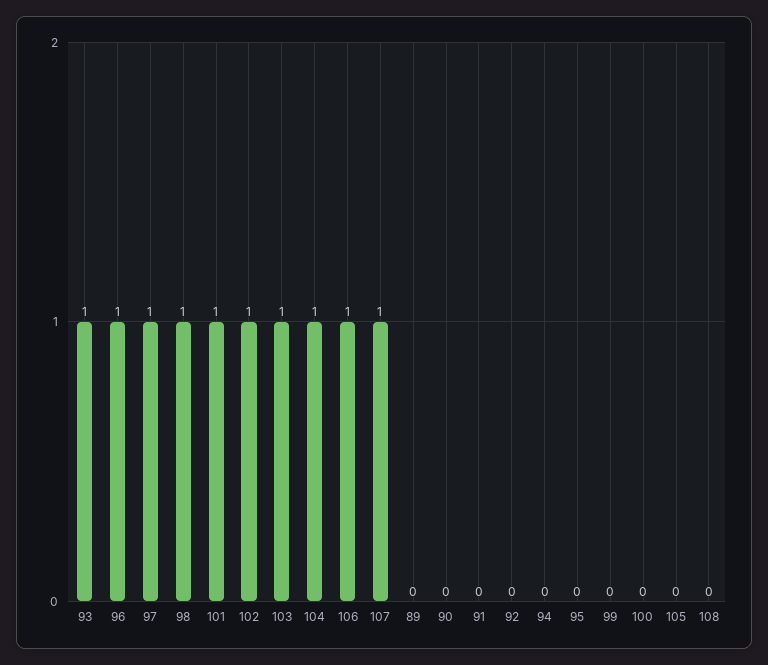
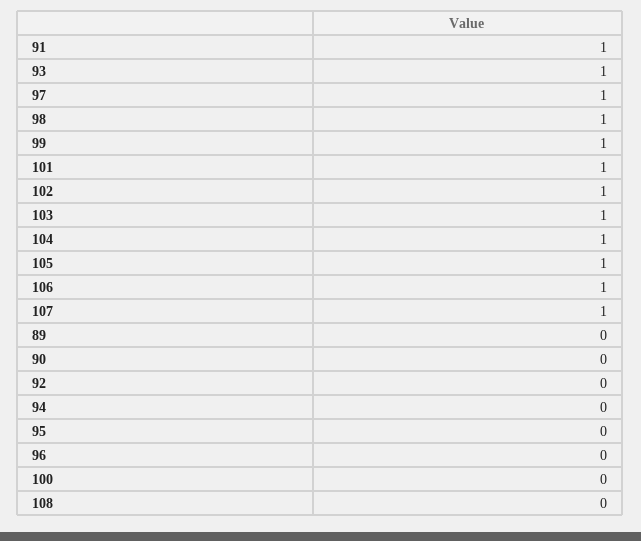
96: 1 -> 0
91: 0 -> 1
99: 0 -> 1
105: 0 -> 1

